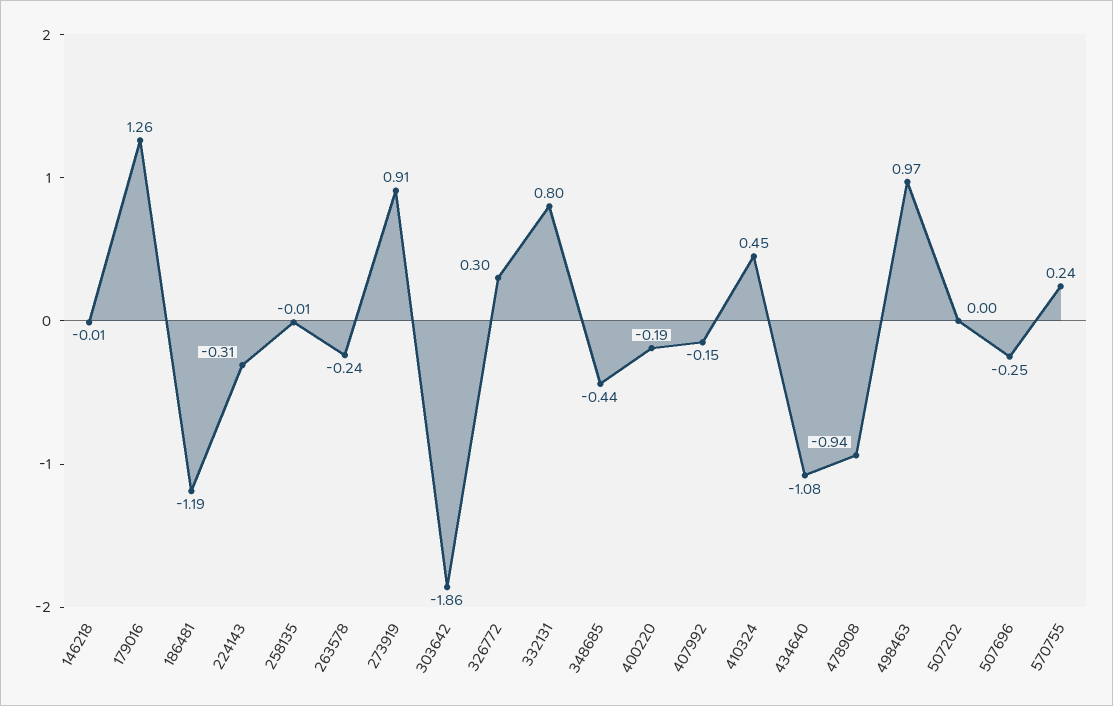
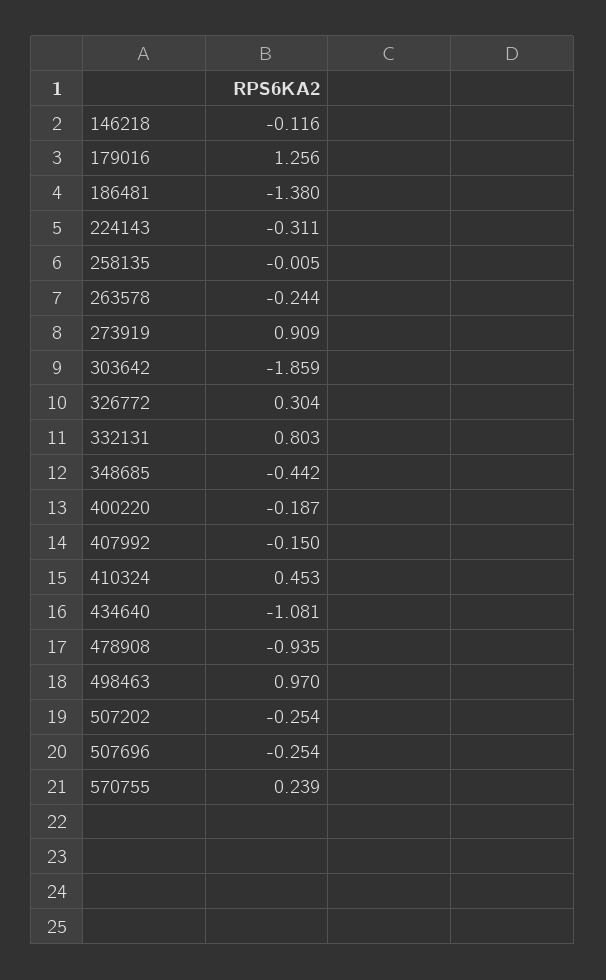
146218: -0.01 -> -0.116
186481: -1.19 -> -1.38
507202: 0 -> -0.254

